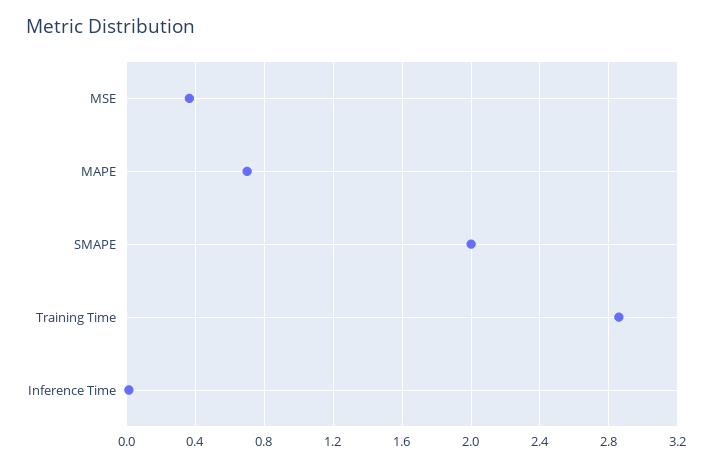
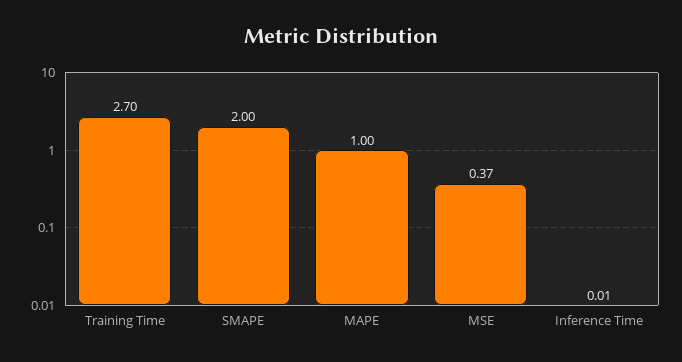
MAPE: 0.7 -> 1
Training Time: 2.85 -> 2.7

